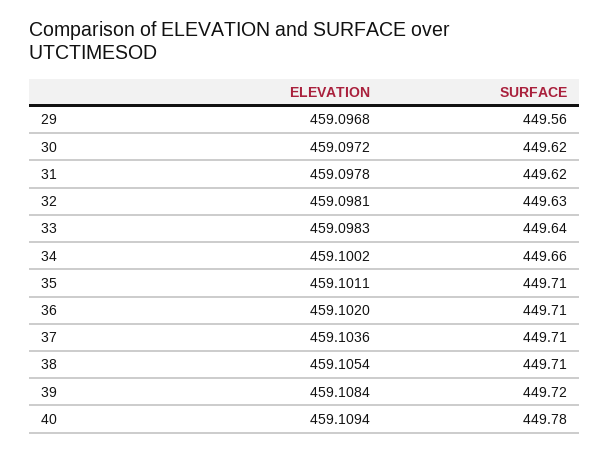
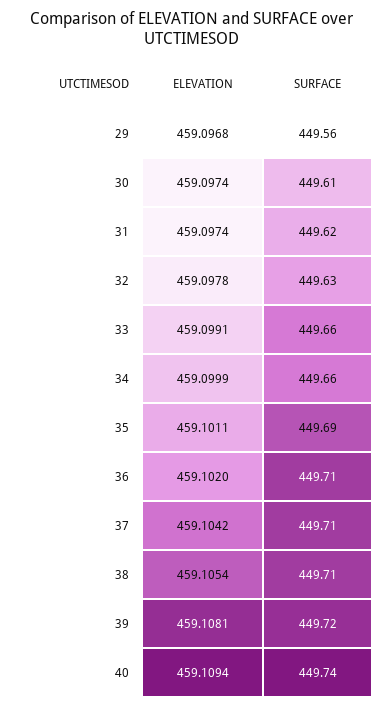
ELEVATION, 30: 459.0972 -> 459.0974
SURFACE, 30: 449.62 -> 449.61
ELEVATION, 31: 459.0978 -> 459.0974
ELEVATION, 32: 459.0981 -> 459.0978
ELEVATION, 33: 459.0983 -> 459.0991
SURFACE, 33: 449.64 -> 449.66
ELEVATION, 34: 459.1002 -> 459.0999
SURFACE, 35: 449.71 -> 449.69
ELEVATION, 37: 459.1036 -> 459.1042
ELEVATION, 39: 459.1084 -> 459.1081
SURFACE, 40: 449.78 -> 449.74

